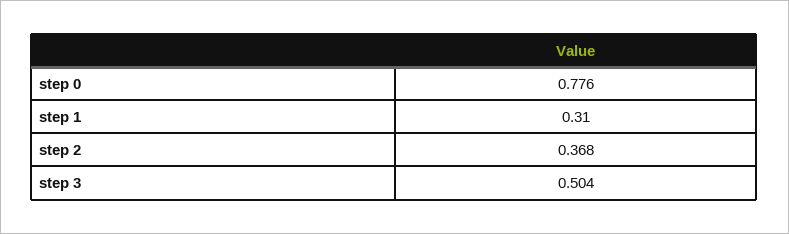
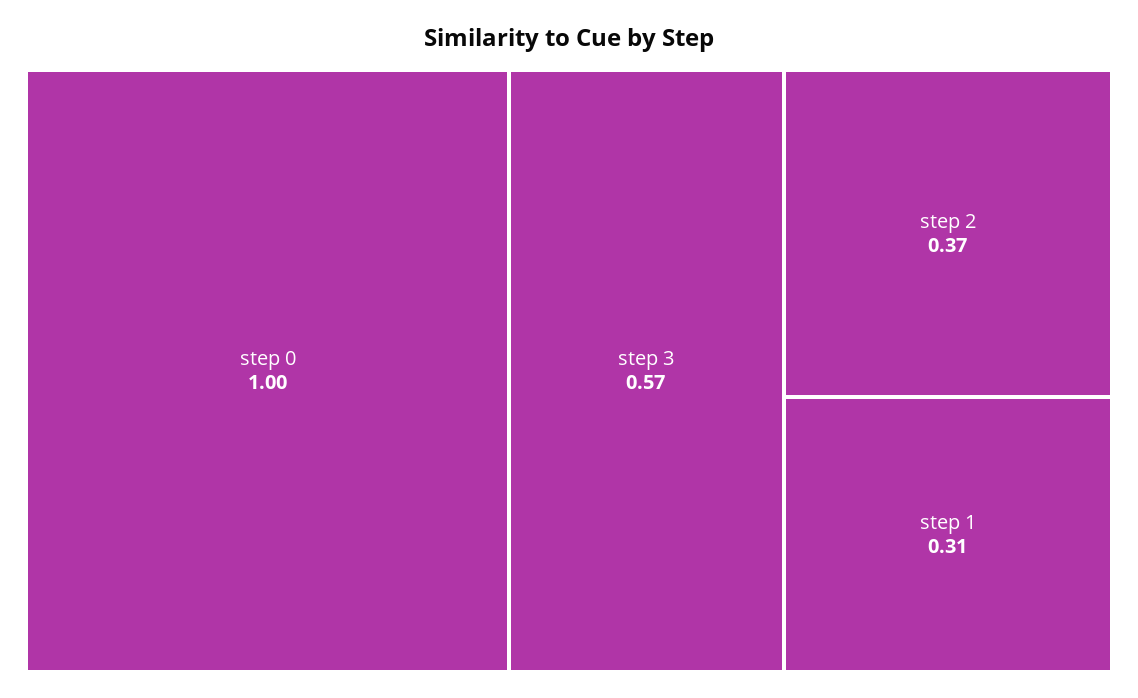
step 0: 0.776 -> 1
step 3: 0.504 -> 0.57

